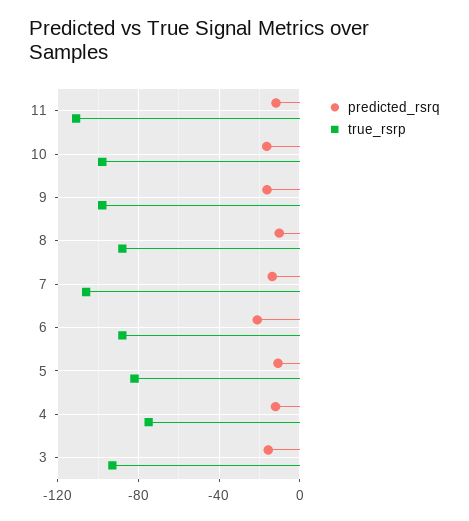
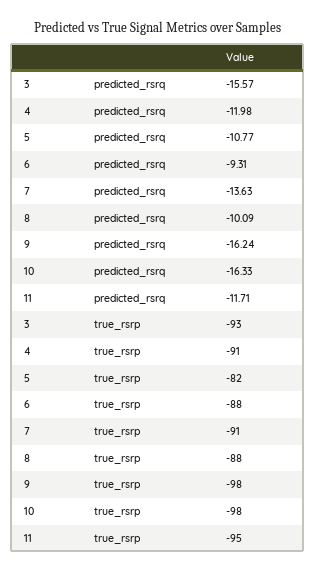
true_rsrp, 11: -110 -> -95
true_rsrp, 7: -105 -> -91
predicted_rsrq, 6: -20 -> -9.31
true_rsrp, 4: -75 -> -91

